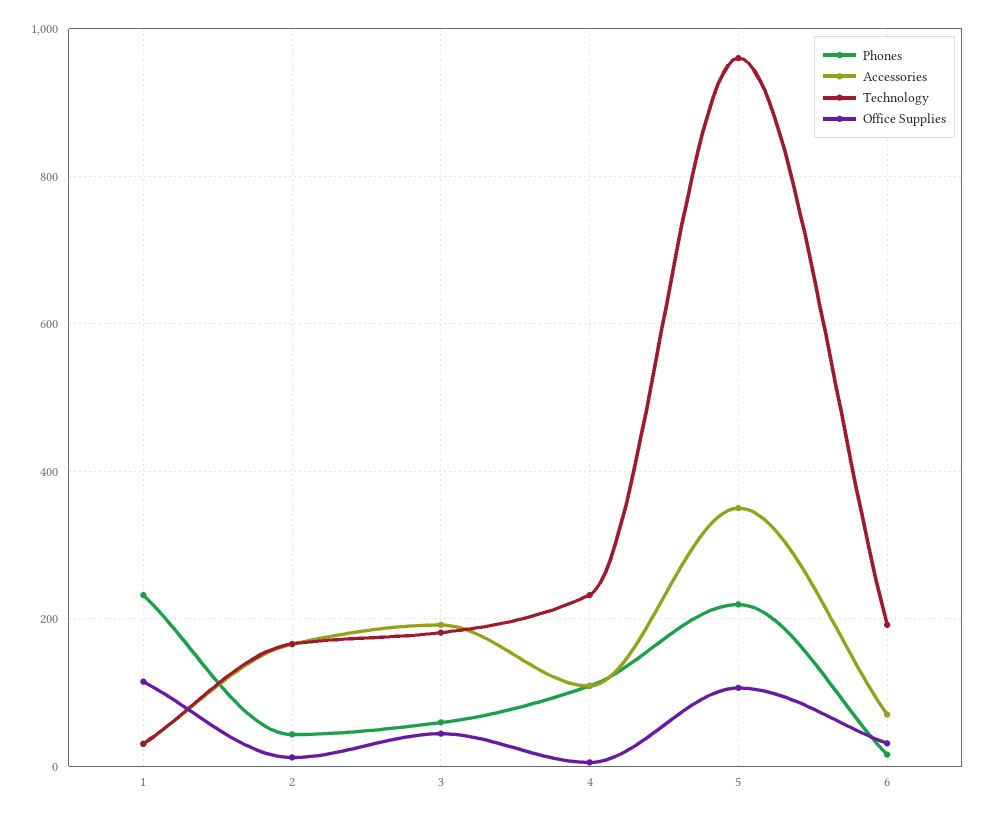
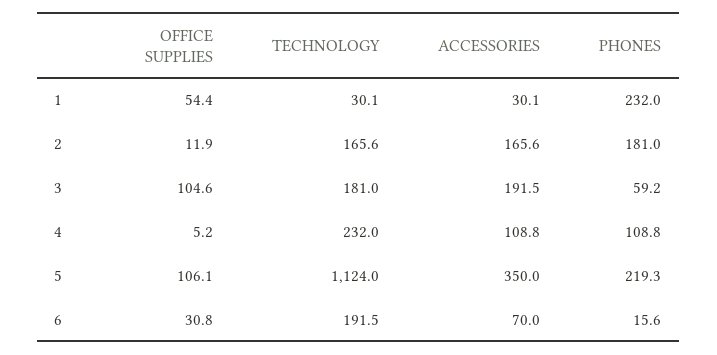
Office Supplies, 1: 120 -> 54.4
Phones, 2: 40 -> 181
Office Supplies, 3: 40 -> 104.6
Technology, 5: 960 -> 1124

